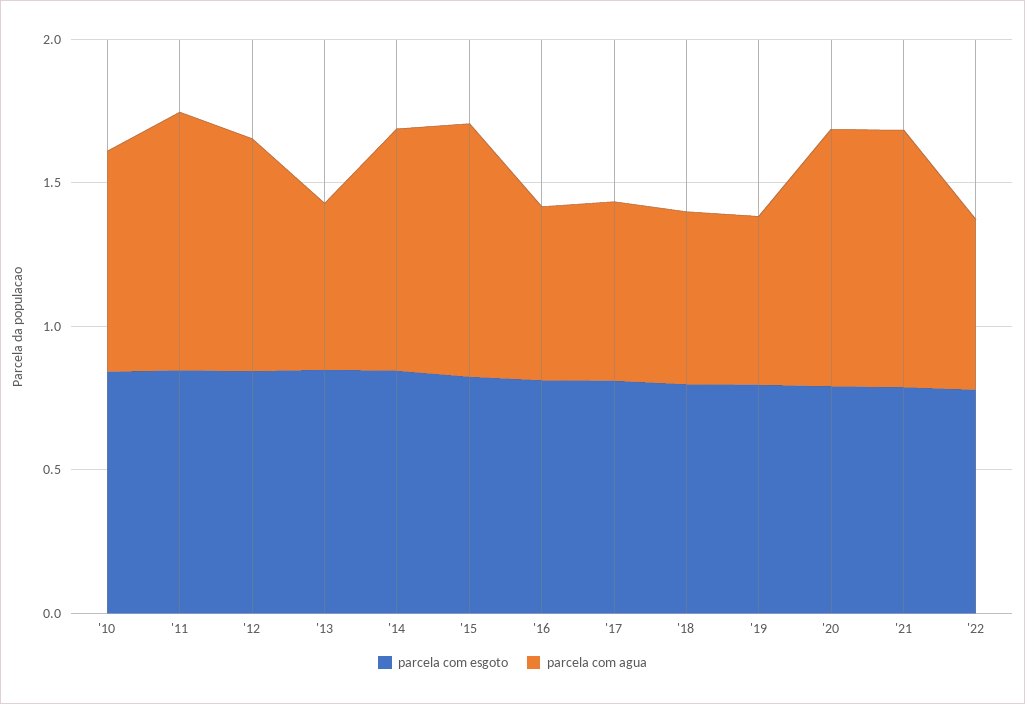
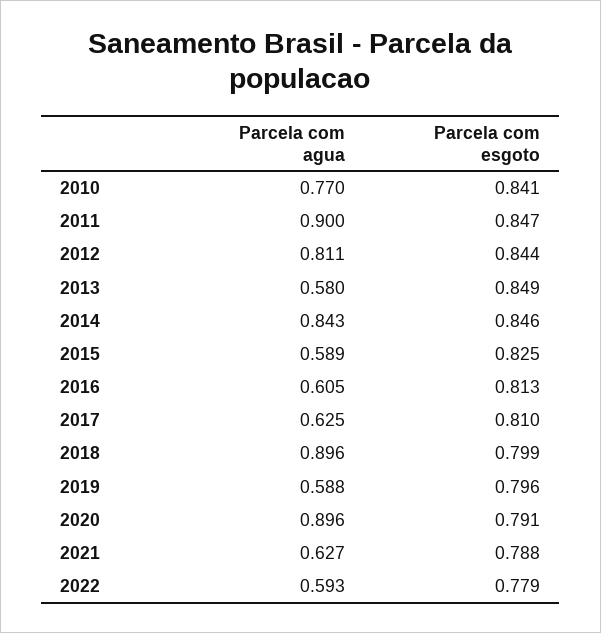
parcela com agua, '15: 0.9 -> 0.589
parcela com agua, '18: 0.6 -> 0.896
parcela com agua, '21: 0.9 -> 0.627

